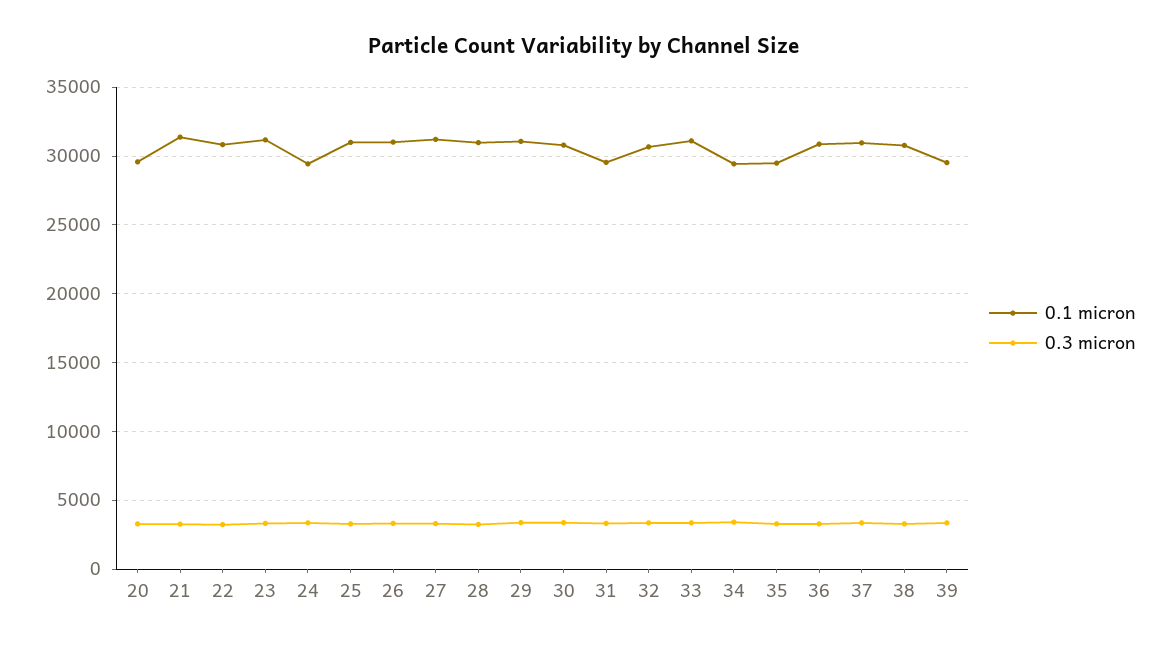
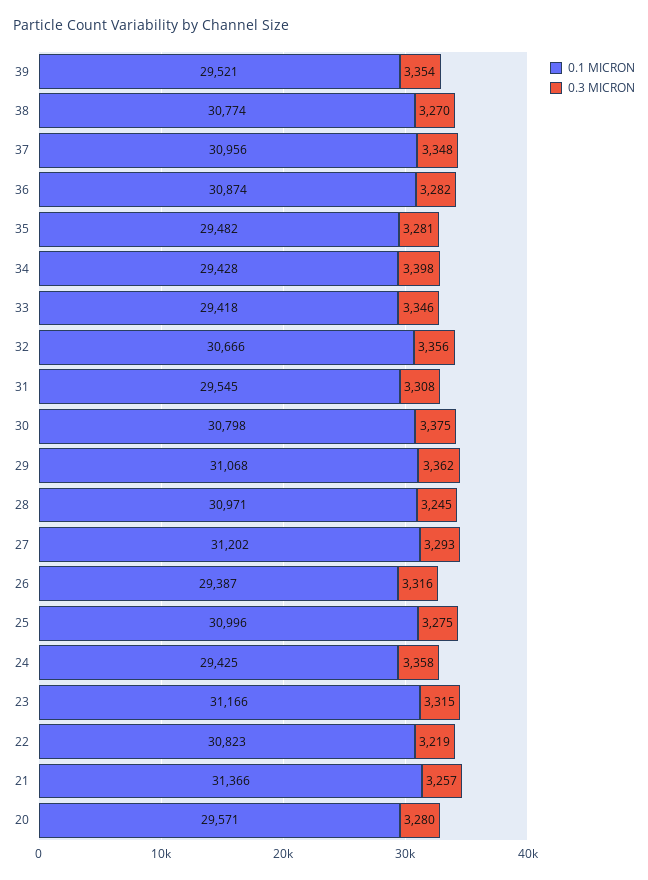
0.1 micron, 26: 31000 -> 29387
0.1 micron, 33: 31000 -> 29418

